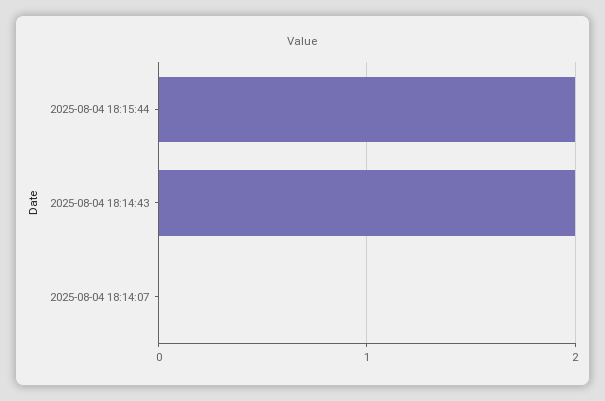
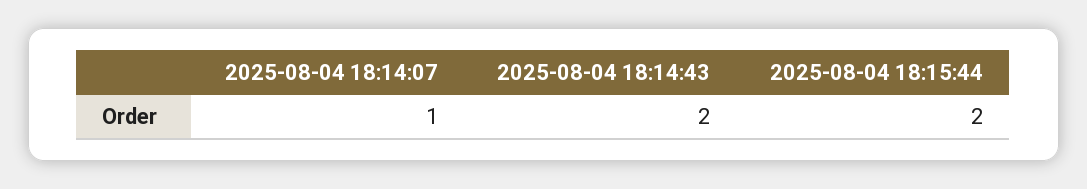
2025-08-04 18:14:07: 0 -> 1

